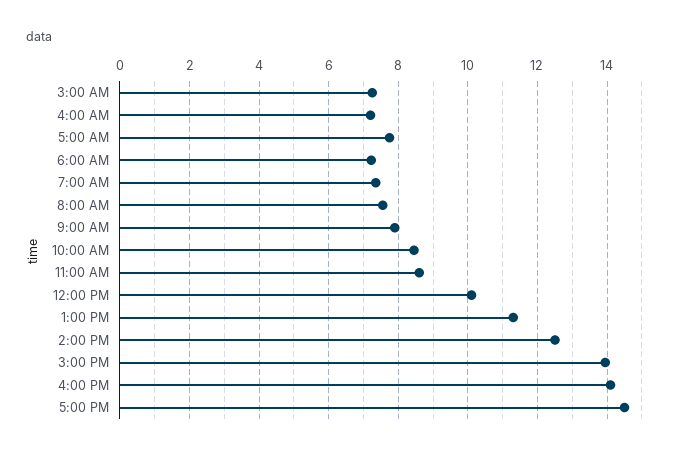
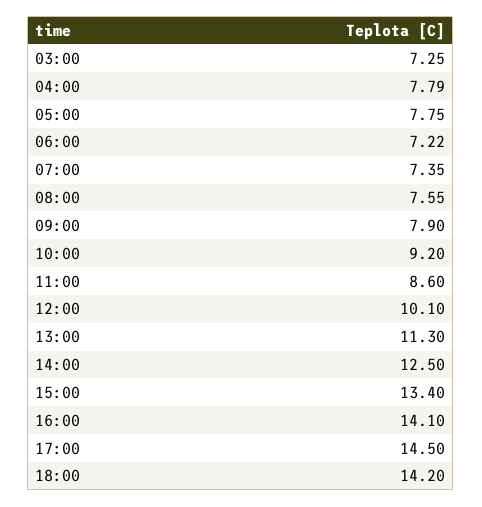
4:00 AM: 7.2 -> 7.79
10:00 AM: 8.4 -> 9.2
3:00 PM: 14 -> 13.4
18:00: none -> 14.2

